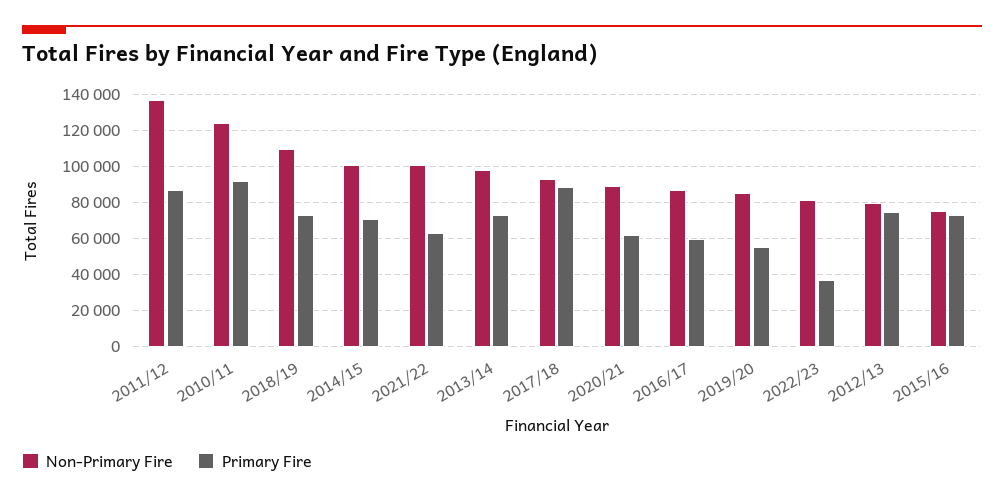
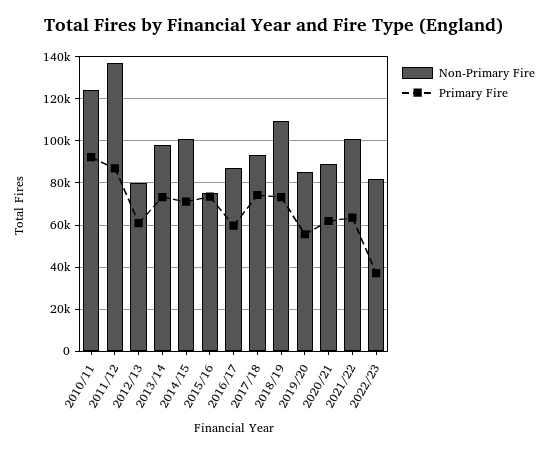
Primary Fire, 2017/18: 90000 -> 75000
Primary Fire, 2012/13: 75000 -> 60000

